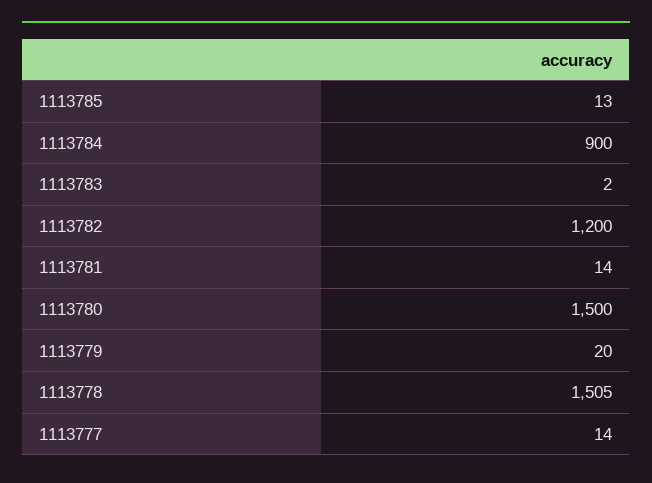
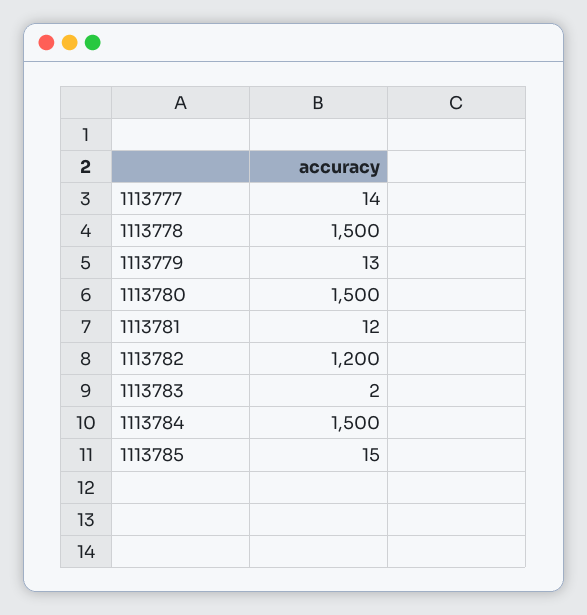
1113785: 13 -> 15
1113784: 900 -> 1500
1113781: 14 -> 12
1113779: 20 -> 13
1113778: 1505 -> 1500

